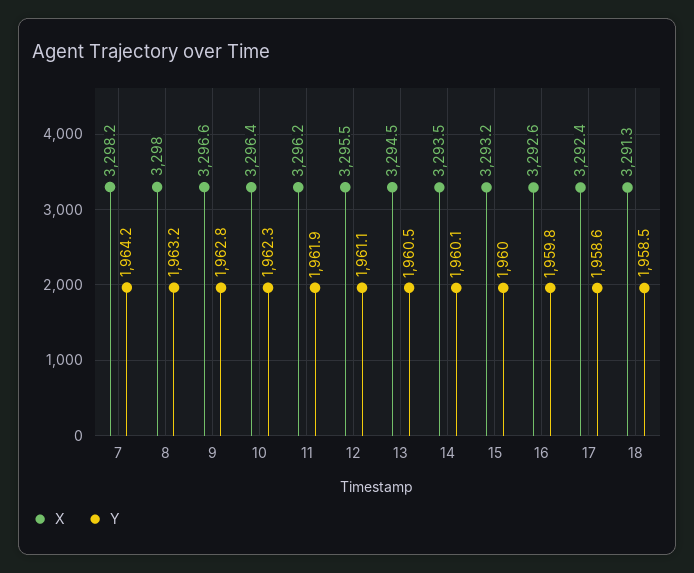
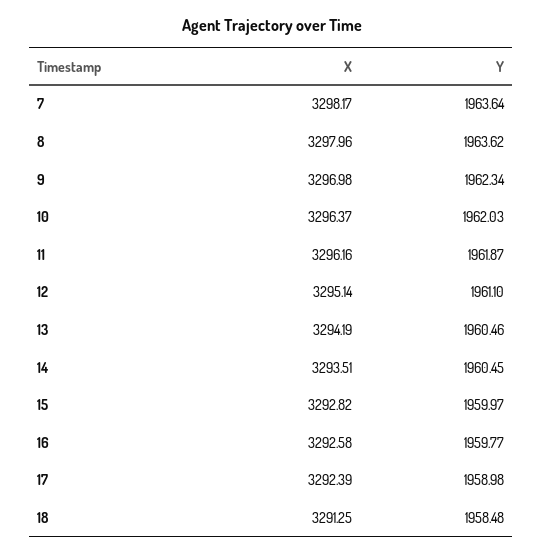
Y, 7: 1964.2 -> 1963.64
Y, 8: 1963.2 -> 1963.62
X, 9: 3296.6 -> 3296.98
Y, 9: 1962.8 -> 1962.34
Y, 10: 1962.3 -> 1962.03
X, 12: 3295.5 -> 3295.14
X, 13: 3294.5 -> 3294.19
Y, 14: 1960.1 -> 1960.45
X, 15: 3293.2 -> 3292.82
Y, 17: 1958.6 -> 1958.98

